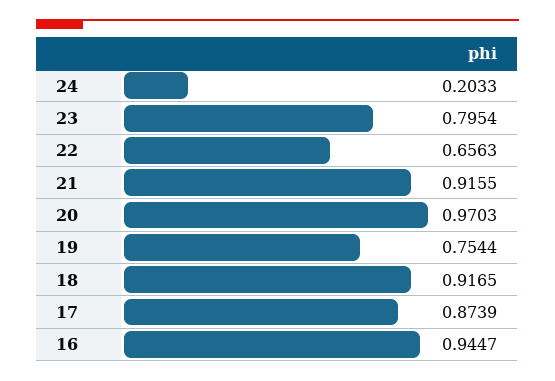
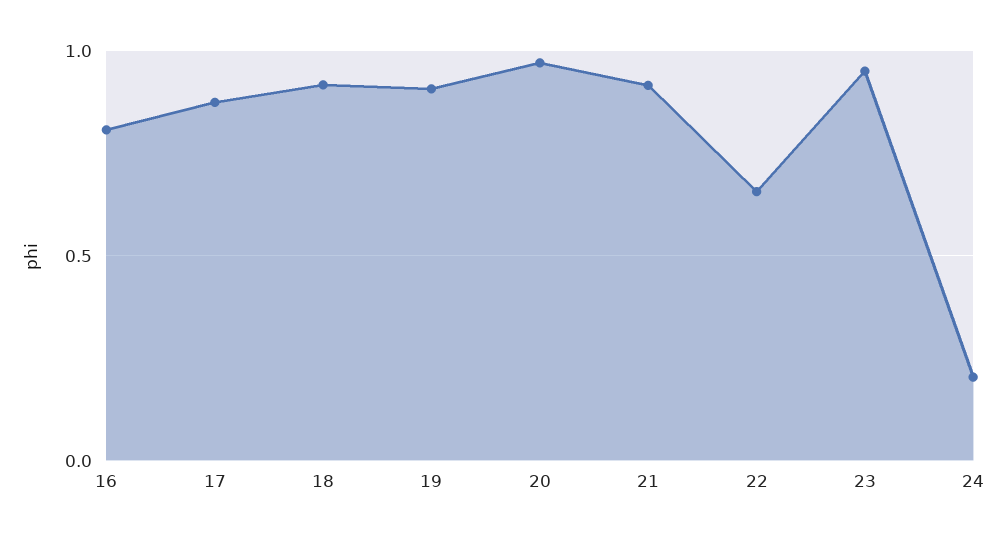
23: 0.7954 -> 0.95
19: 0.7544 -> 0.9
16: 0.9447 -> 0.8

